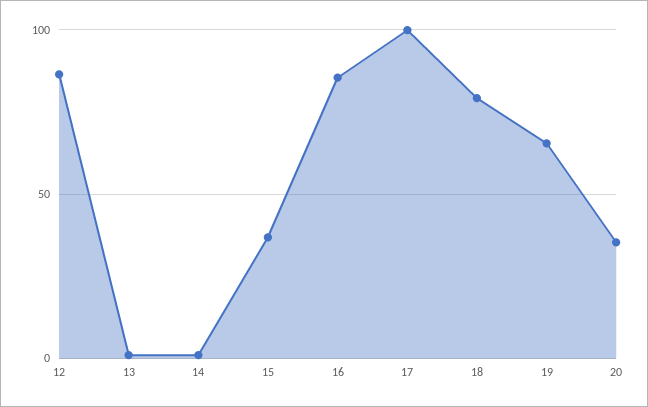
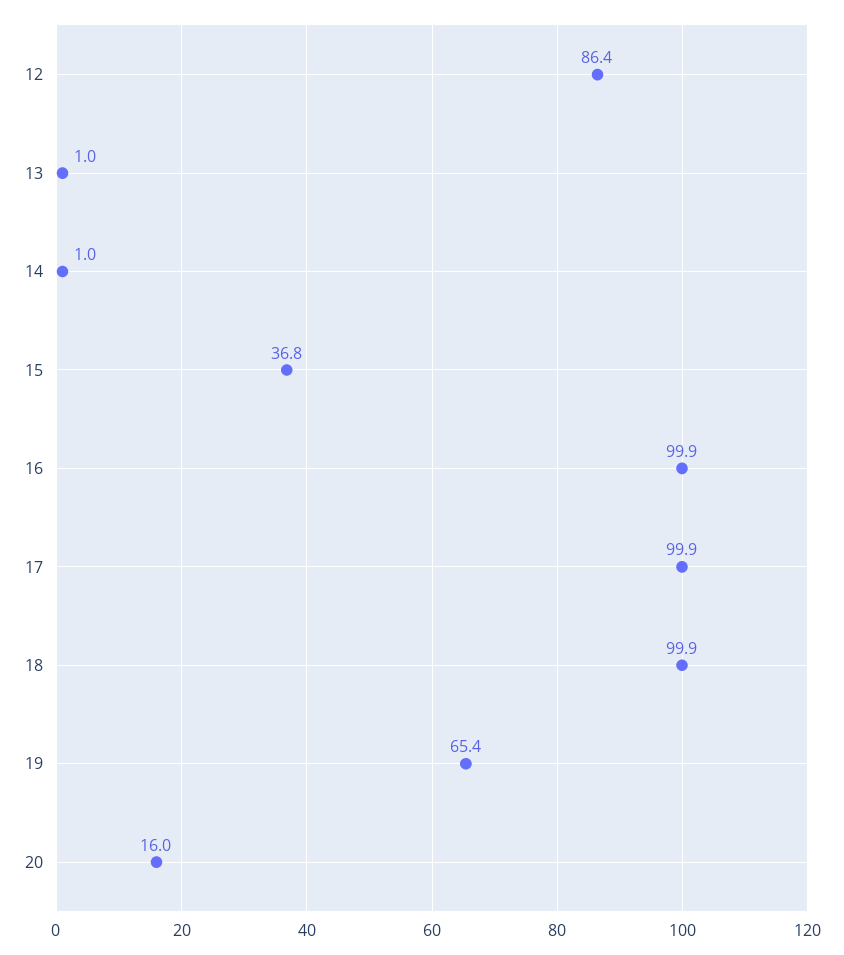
16: 85 -> 99.9
18: 80 -> 99.9
20: 35 -> 16

